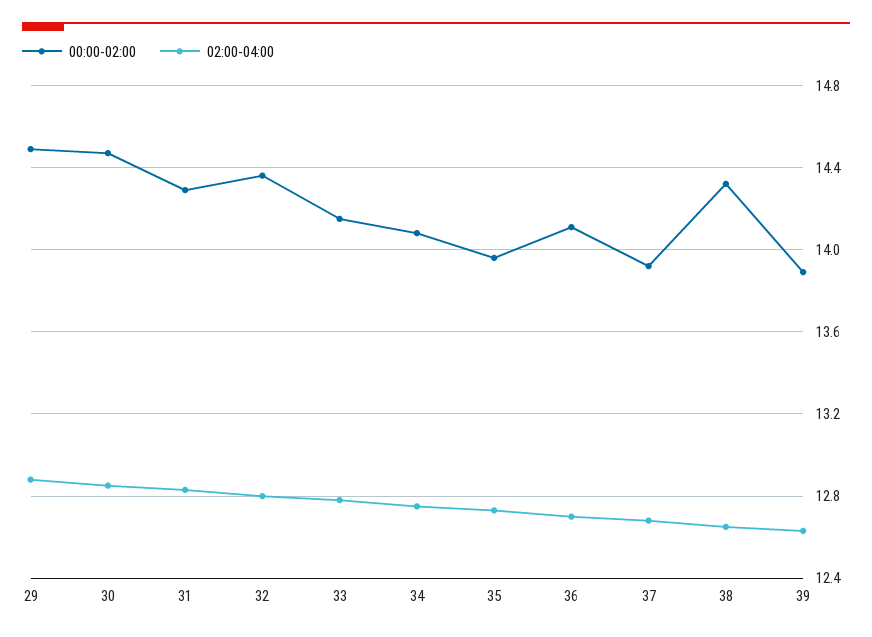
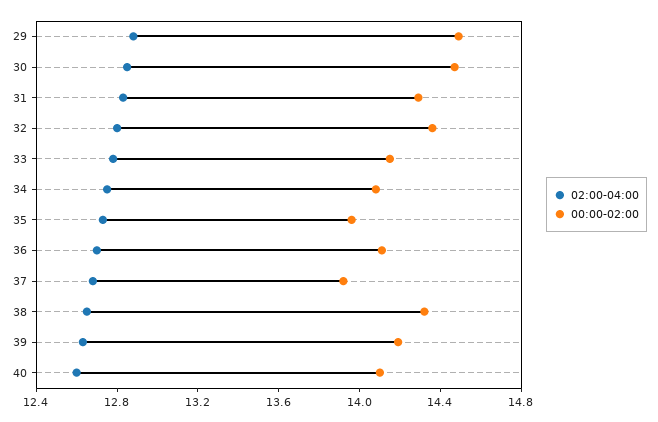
00:00-02:00, 39: 13.9 -> 14.2
02:00-04:00, 40: none -> 12.6
00:00-02:00, 40: none -> 14.1

